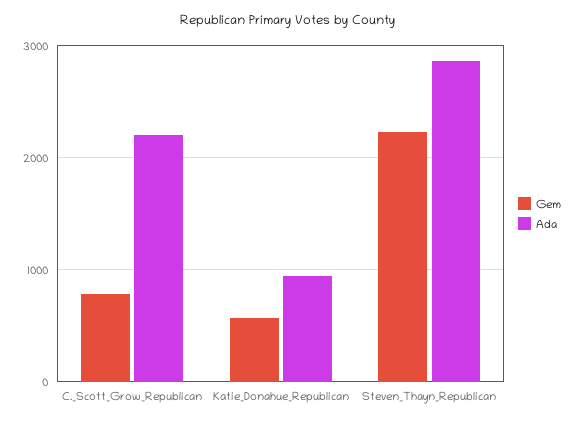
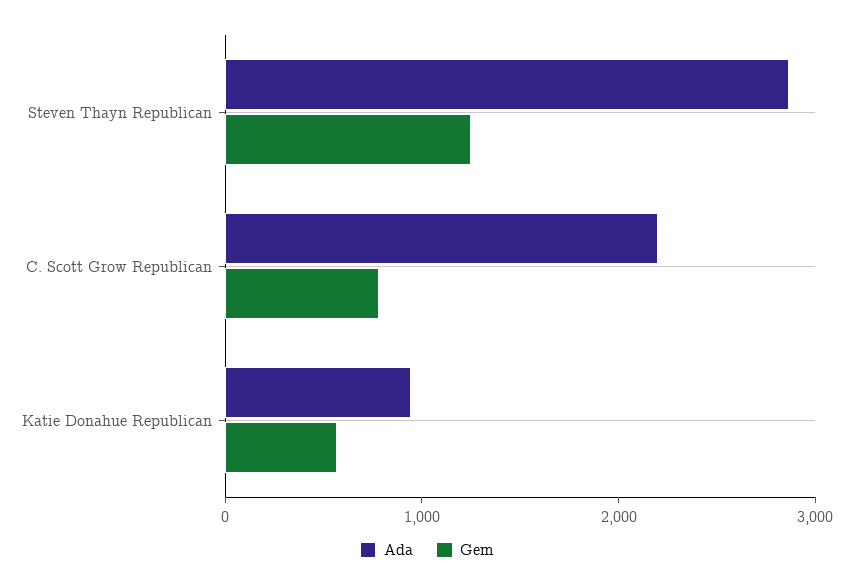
Gem, Steven_Thayn_Republican: 2200 -> 1200

